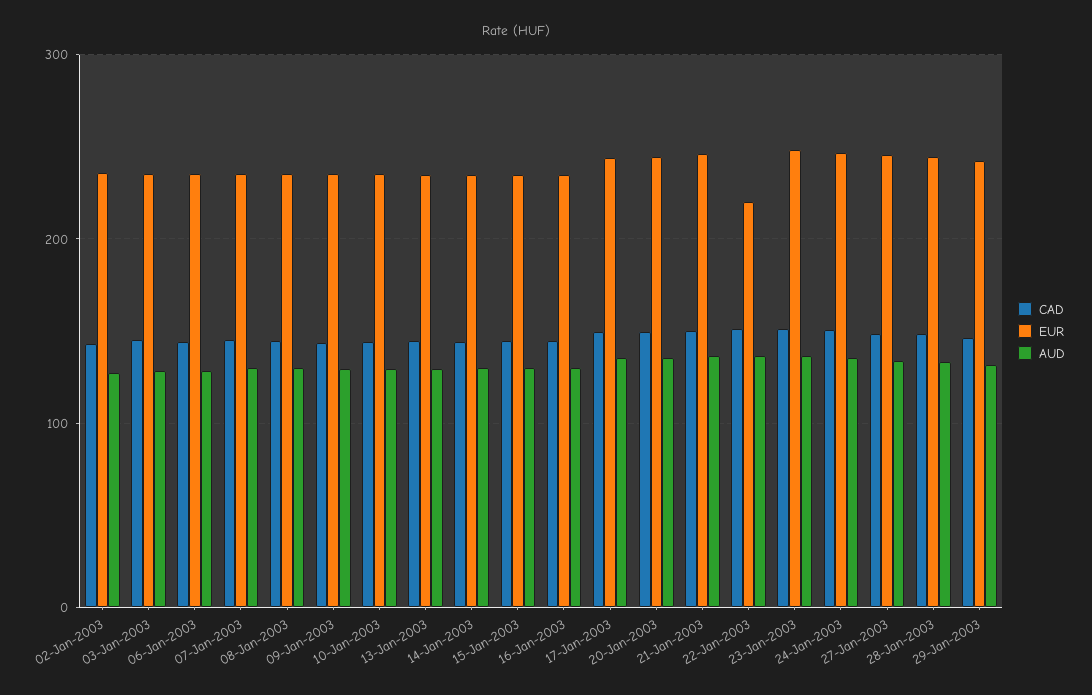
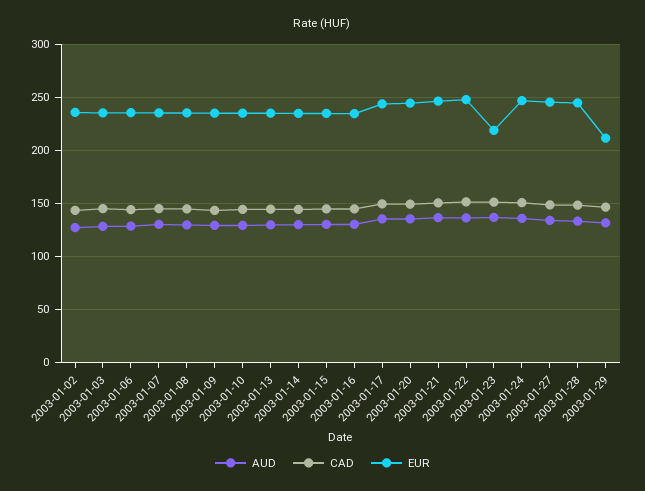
EUR, 22-Jan-2003: 220 -> 250
EUR, 23-Jan-2003: 250 -> 220
EUR, 29-Jan-2003: 240 -> 210

